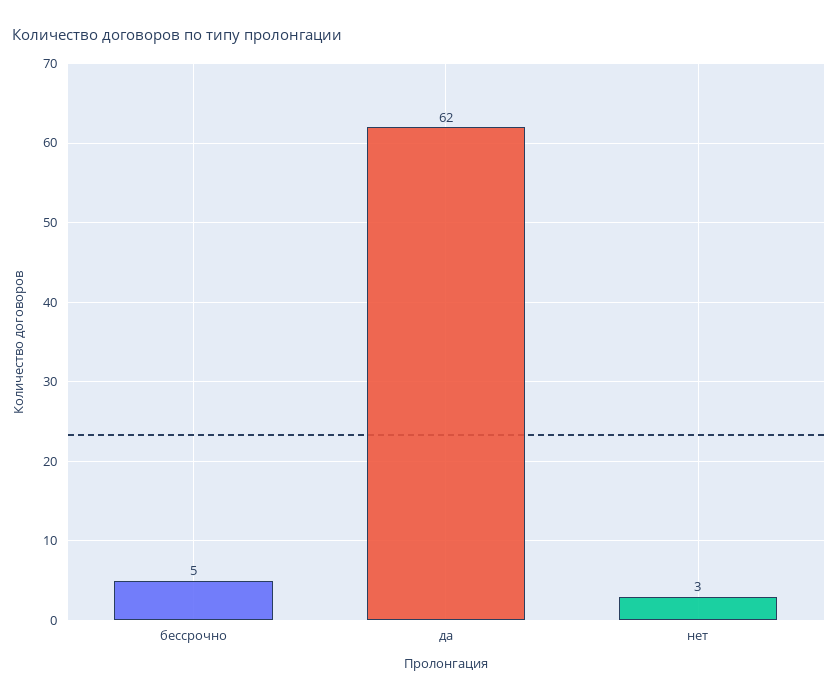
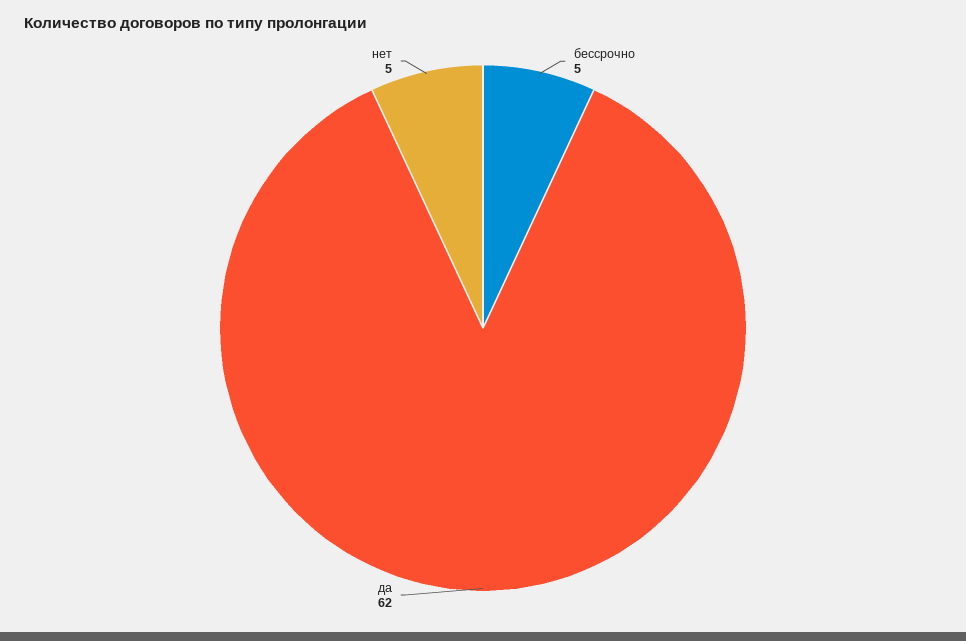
нет: 3 -> 5

